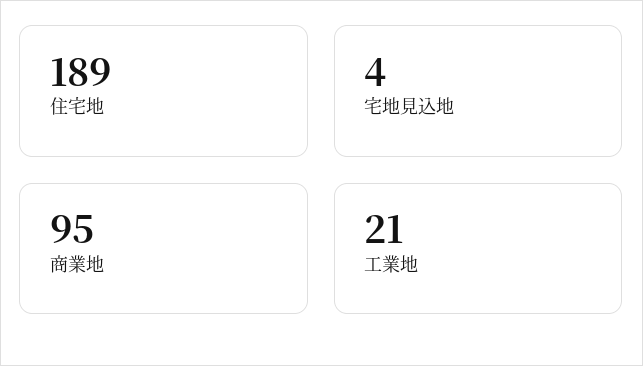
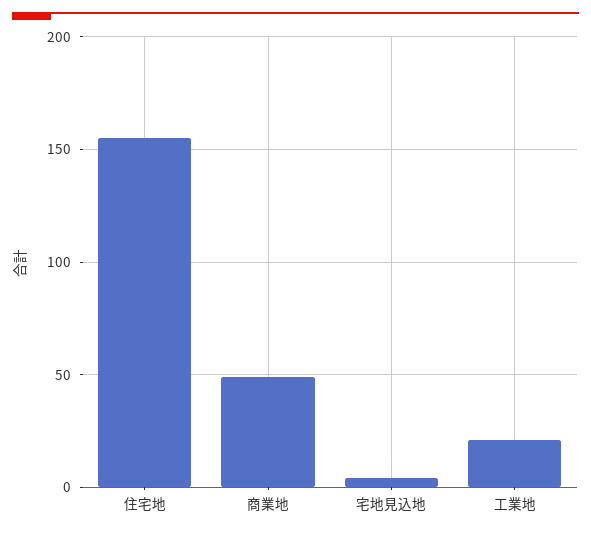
住宅地: 189 -> 155
商業地: 95 -> 50

